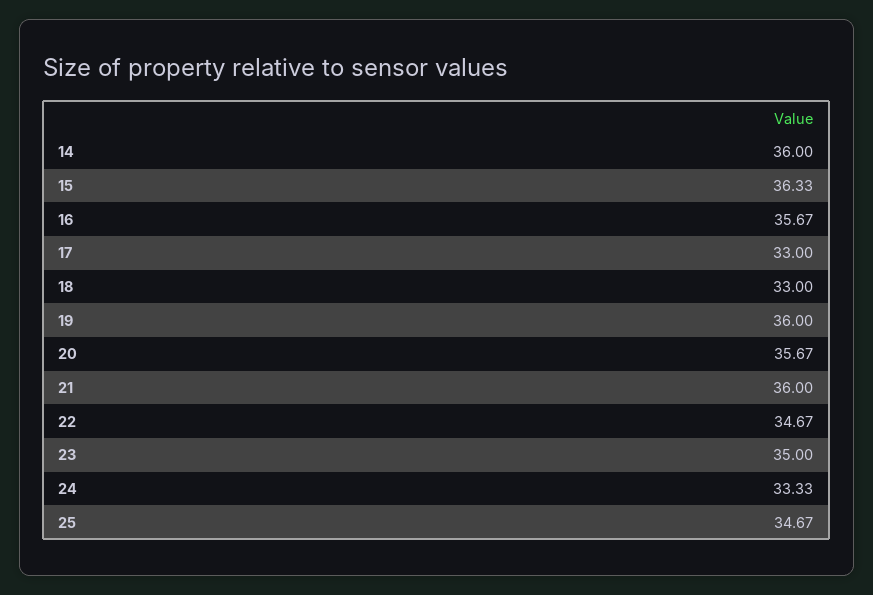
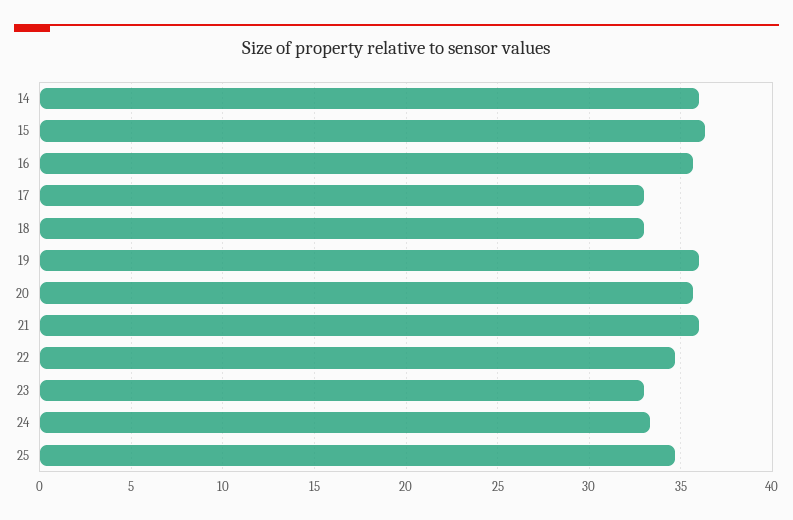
23: 35 -> 33

